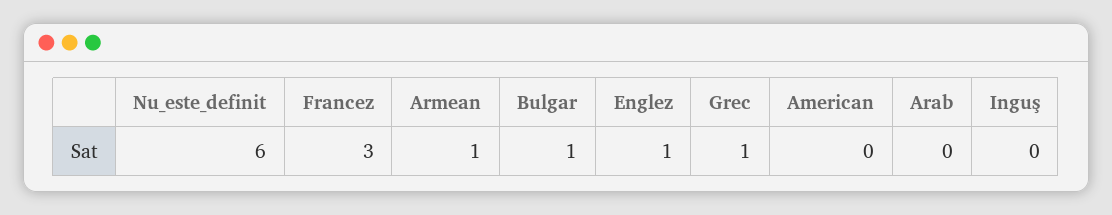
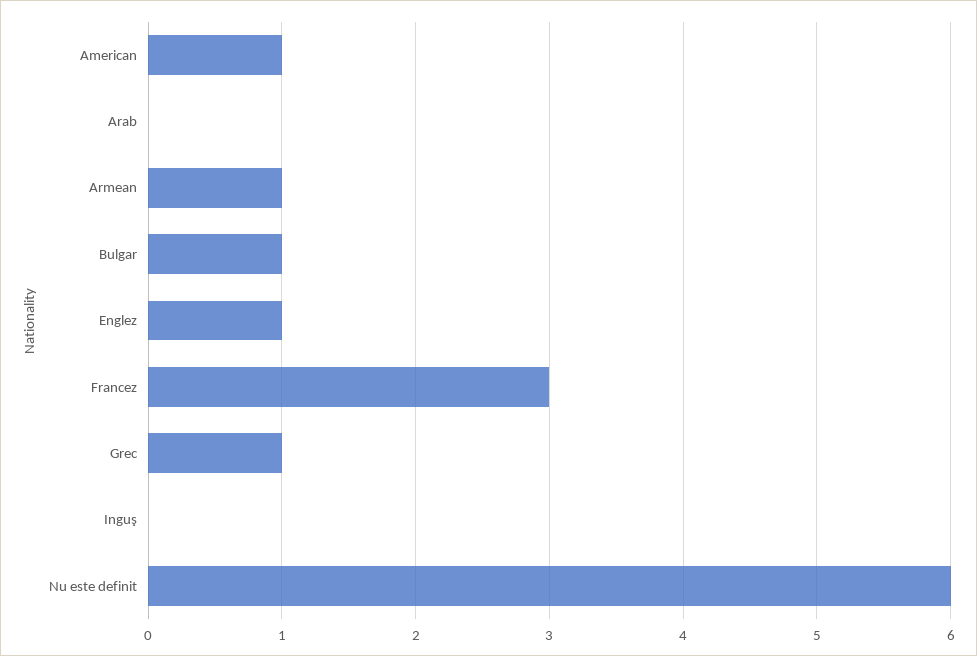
American: 0 -> 1

